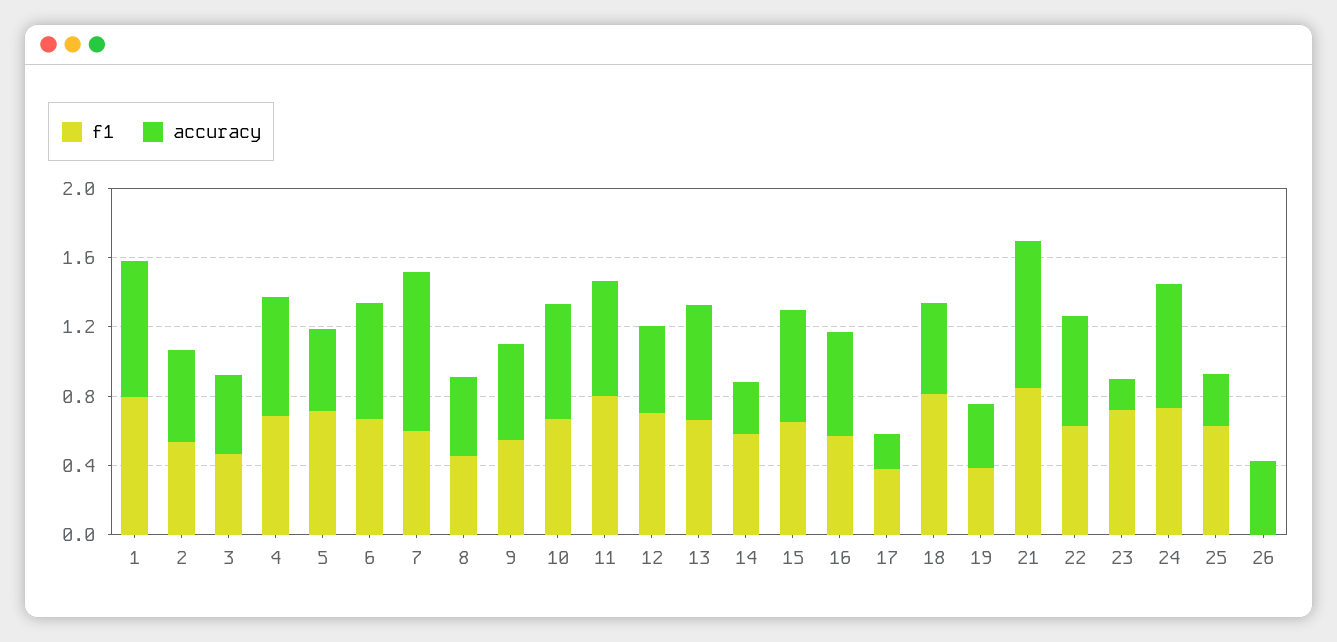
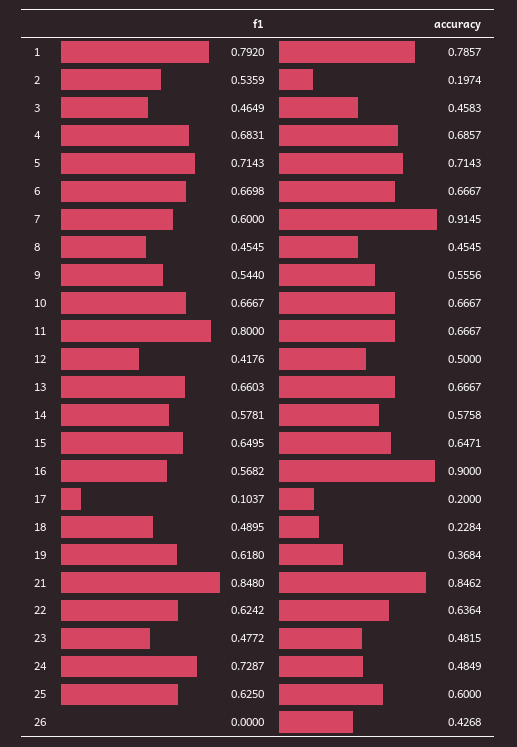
accuracy, 2: 0.5 -> 0.1974
accuracy, 5: 0.5 -> 0.7143
f1, 12: 0.7 -> 0.4176
accuracy, 14: 0.3 -> 0.5758
accuracy, 16: 0.6 -> 0.9
f1, 17: 0.4 -> 0.1037
f1, 18: 0.8 -> 0.4895
accuracy, 18: 0.5 -> 0.2284
f1, 19: 0.4 -> 0.618
f1, 23: 0.7 -> 0.4772
accuracy, 23: 0.2 -> 0.4815
accuracy, 24: 0.7 -> 0.4849
accuracy, 25: 0.3 -> 0.6

